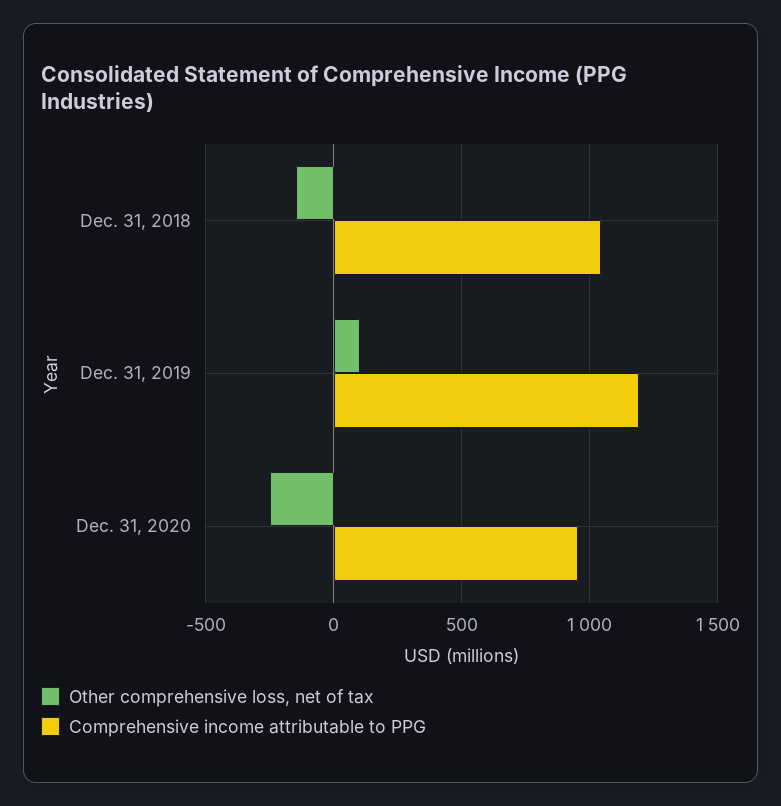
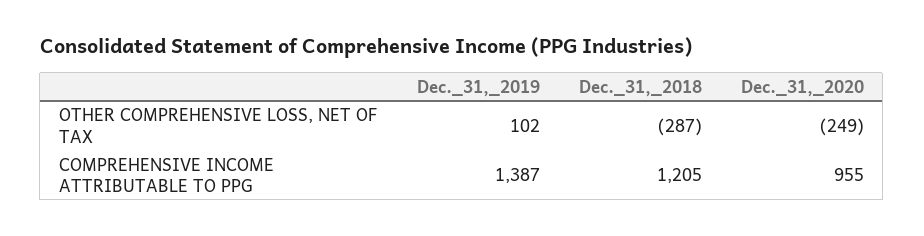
Other comprehensive loss, net of tax, Dec. 31, 2018: -150 -> -287
Comprehensive income attributable to PPG, Dec. 31, 2018: 1050 -> 1205
Comprehensive income attributable to PPG, Dec. 31, 2019: 1200 -> 1387

